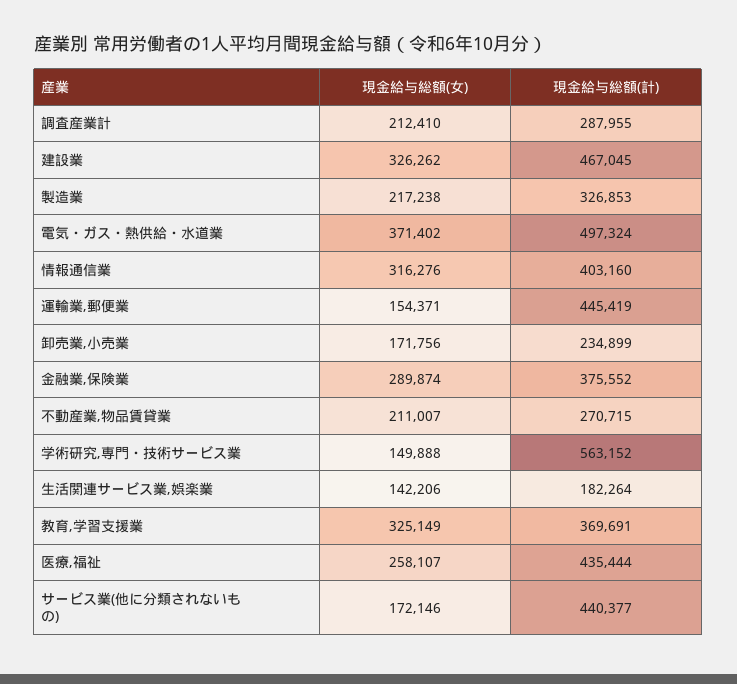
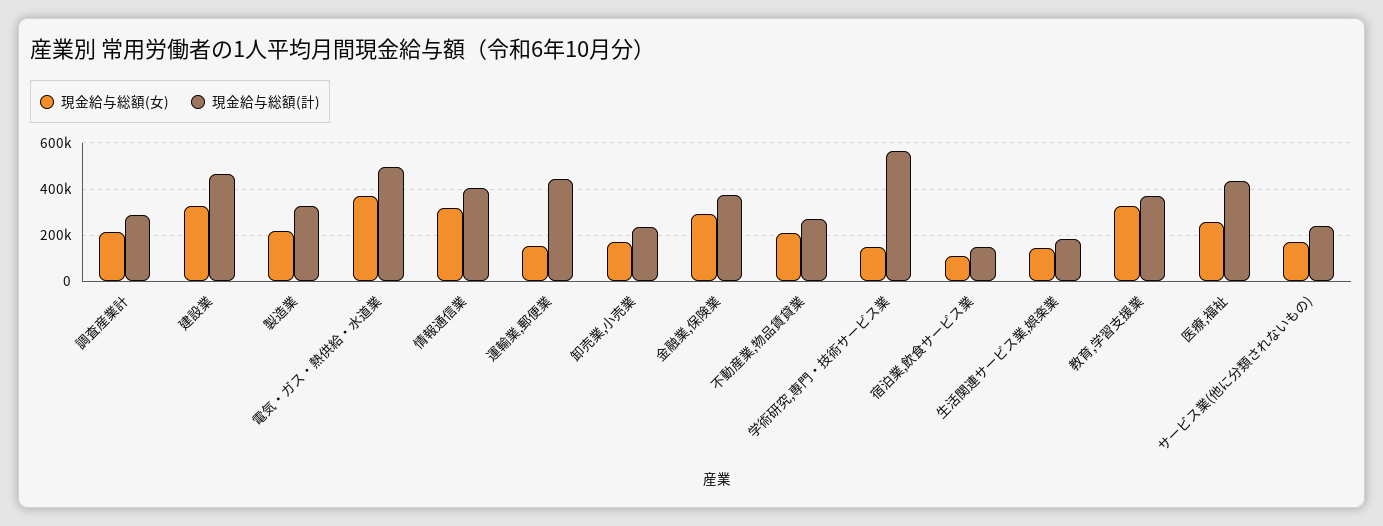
現金給与総額(計), サービス業(他に分類されないもの): 440377 -> 250000
現金給与総額(女), 宿泊業,飲食サービス業: none -> 100000
現金給与総額(計), 宿泊業,飲食サービス業: none -> 150000

